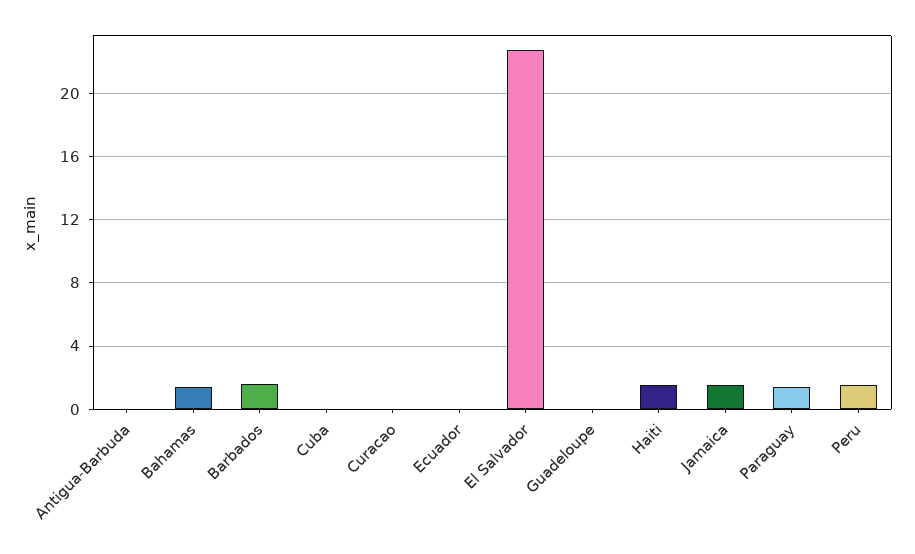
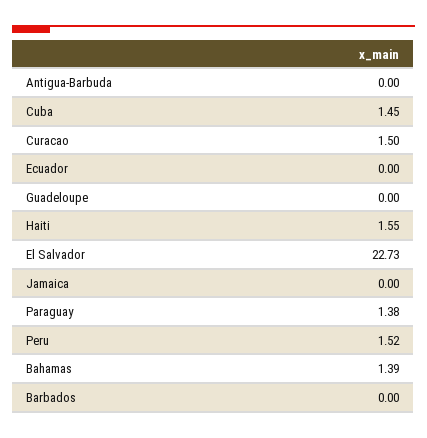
Barbados: 1.5 -> 0
Cuba: 0 -> 1.45
Curacao: 0 -> 1.5
Jamaica: 1.5 -> 0

